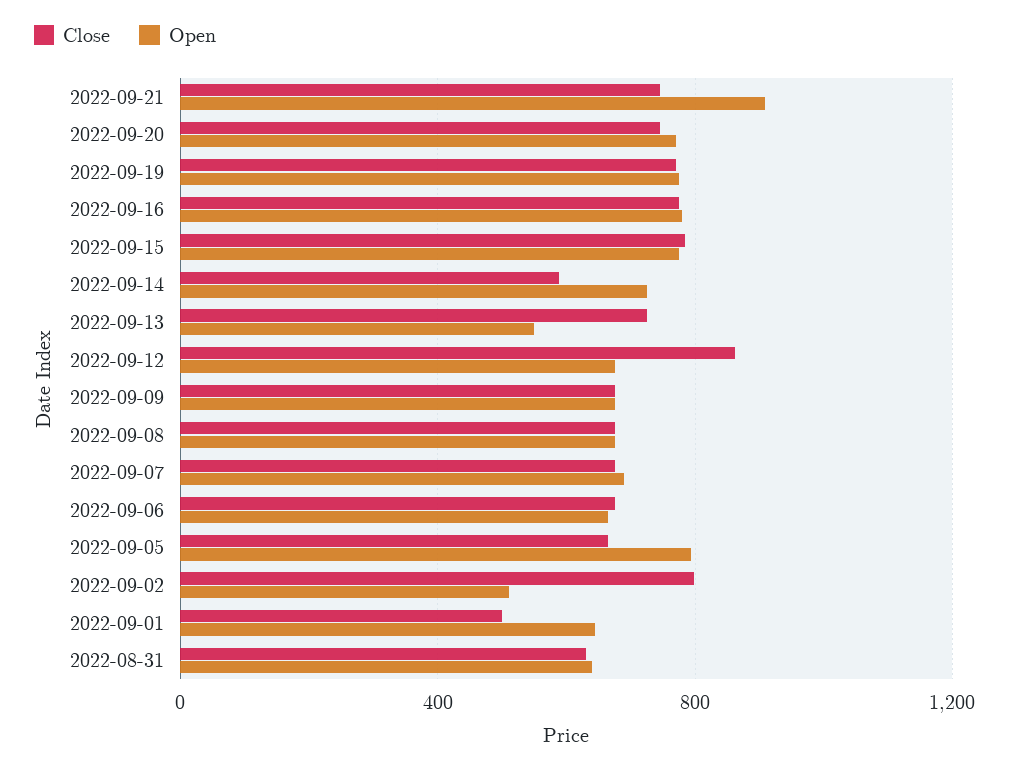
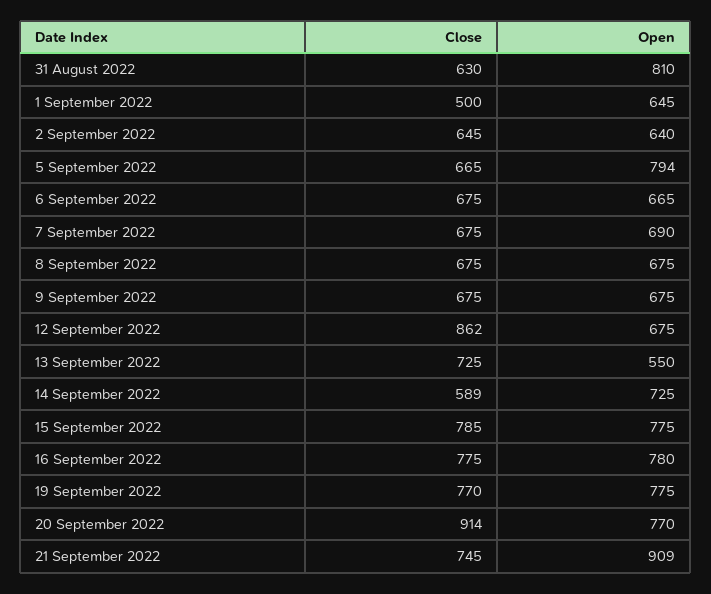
Close, 2022-09-20: 750 -> 914
Close, 2022-09-02: 800 -> 645
Open, 2022-09-02: 500 -> 640
Open, 2022-08-31: 650 -> 810

